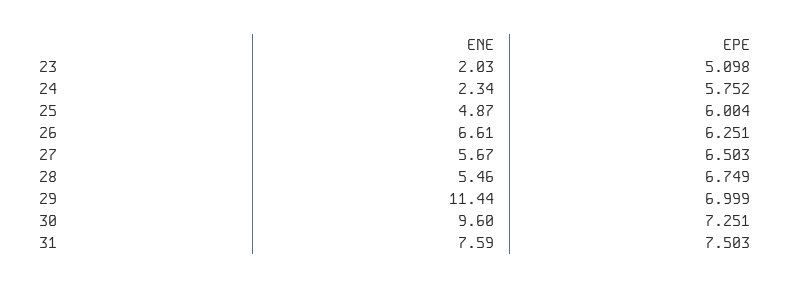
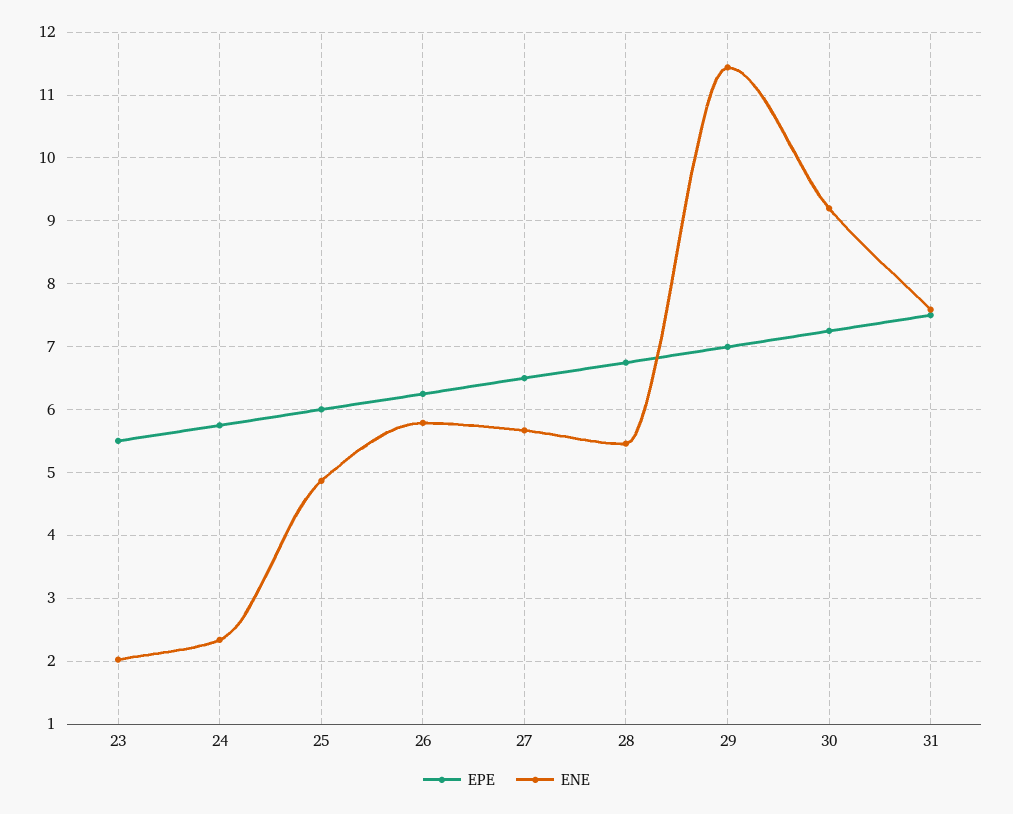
EPE, 23: 5.098 -> 5.5
ENE, 26: 6.61 -> 5.8
ENE, 30: 9.6 -> 9.2

